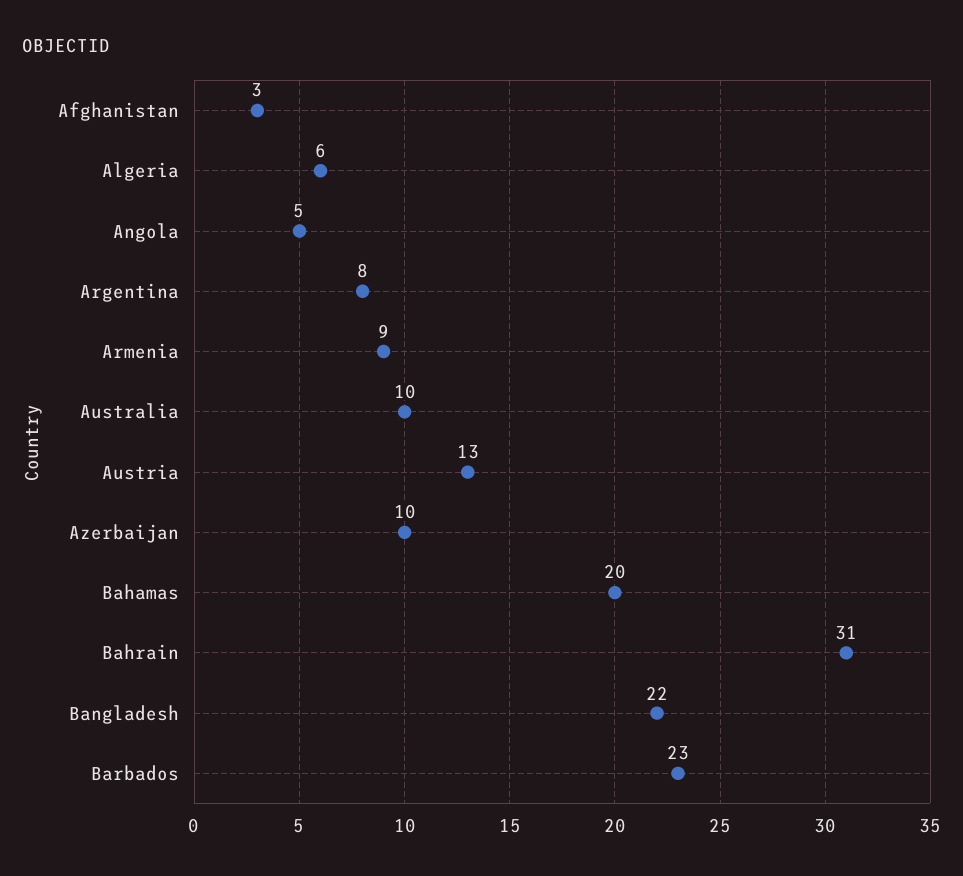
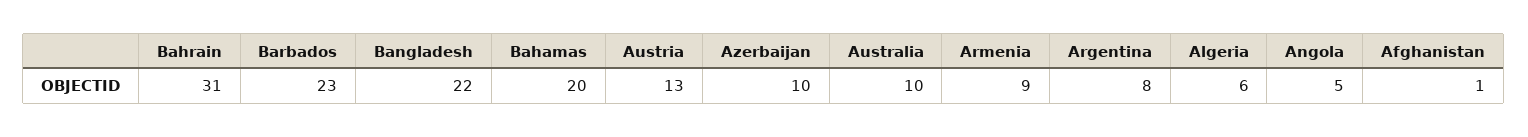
Afghanistan: 3 -> 1

